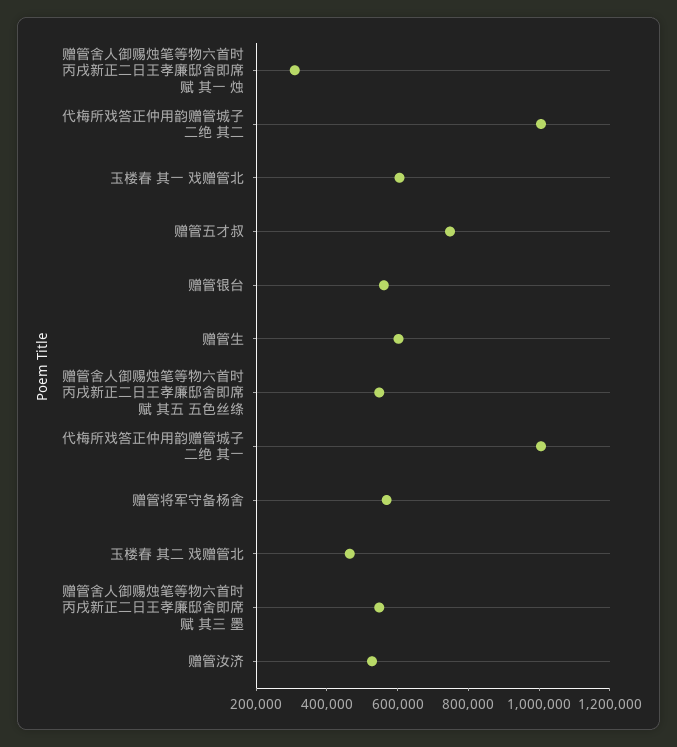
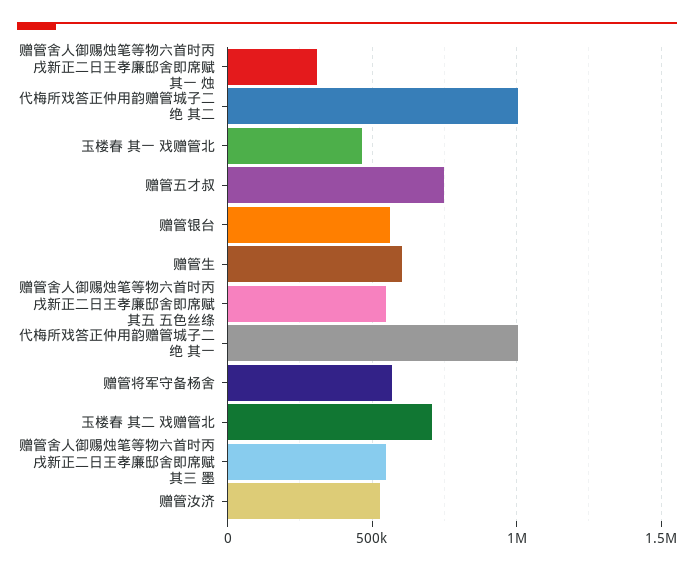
玉楼春 其一 戏赠管北: 600000 -> 450000
玉楼春 其二 戏赠管北: 450000 -> 700000

